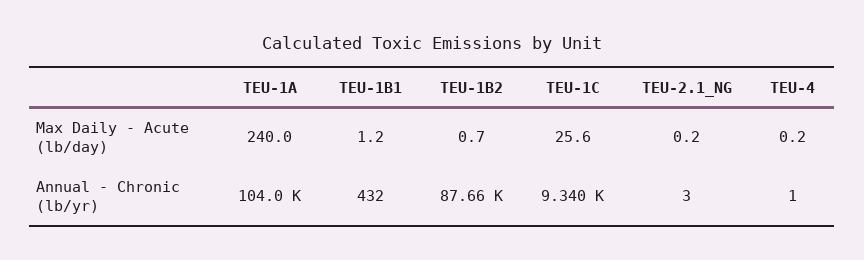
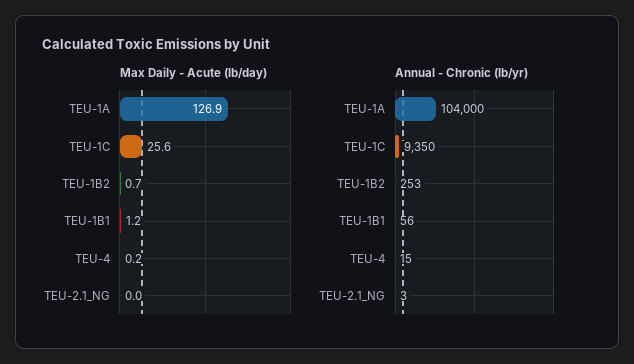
Max Daily - Acute (lb/day), TEU-1A: 240 -> 126.9
Max Daily - Acute (lb/day), TEU-2.1_NG: 0.2 -> 0
Annual - Chronic (lb/yr), TEU-1B1: 432 -> 56
Annual - Chronic (lb/yr), TEU-1B2: 87660 -> 253
Annual - Chronic (lb/yr), TEU-1C: 9340 -> 9350
Annual - Chronic (lb/yr), TEU-4: 1 -> 15

